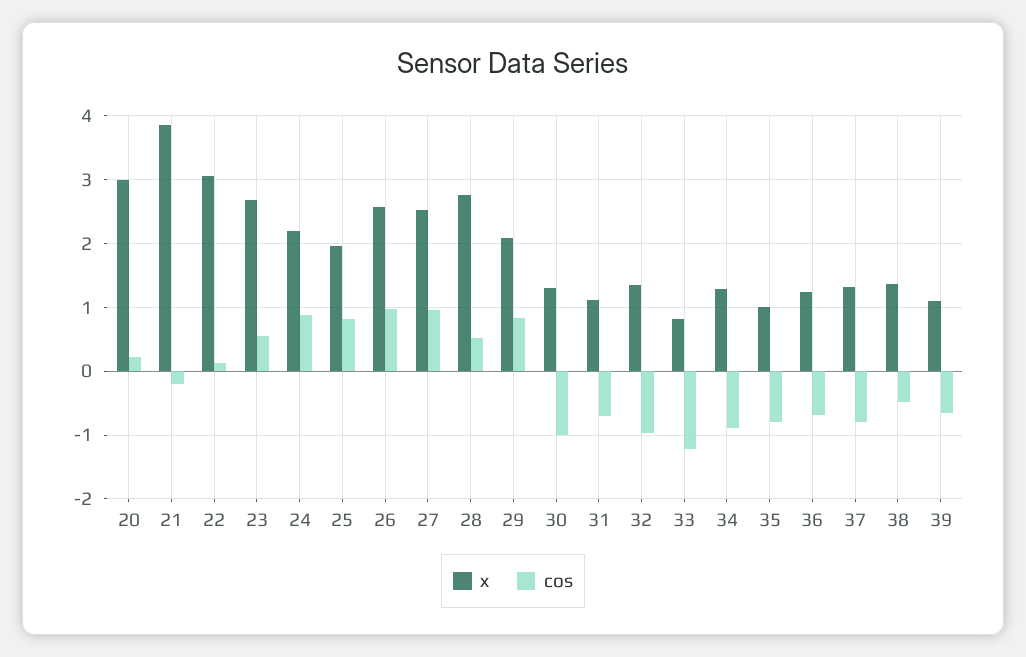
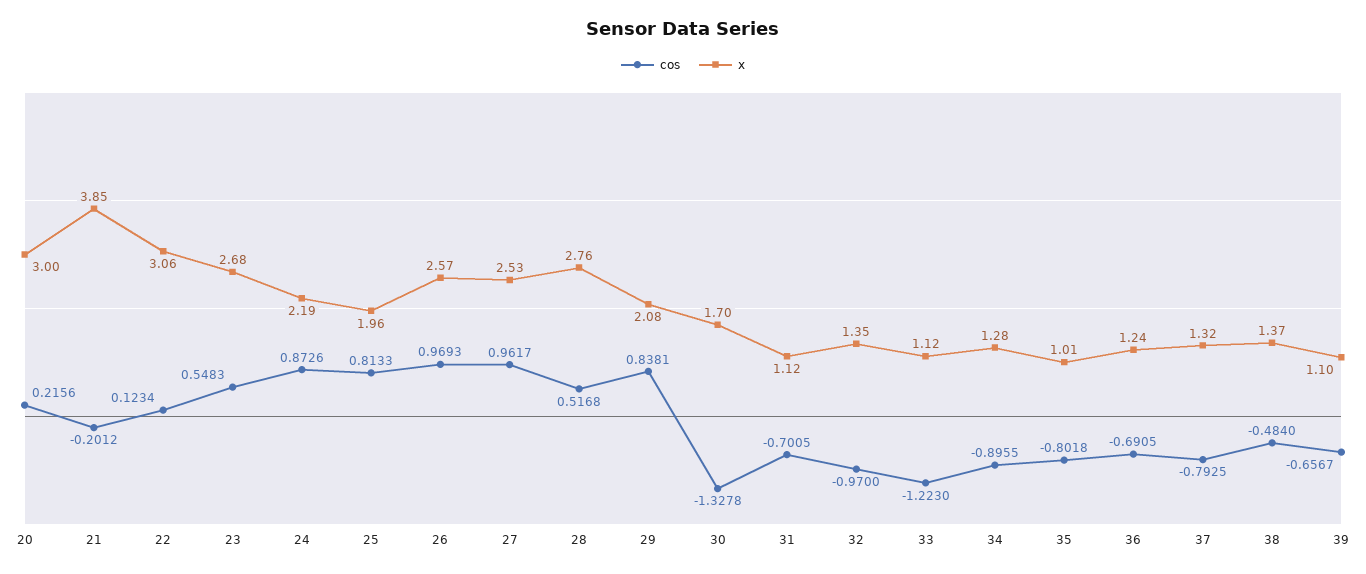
x, 30: 1.3 -> 1.7
cos, 30: -1 -> -1.3278
x, 33: 0.8 -> 1.12

